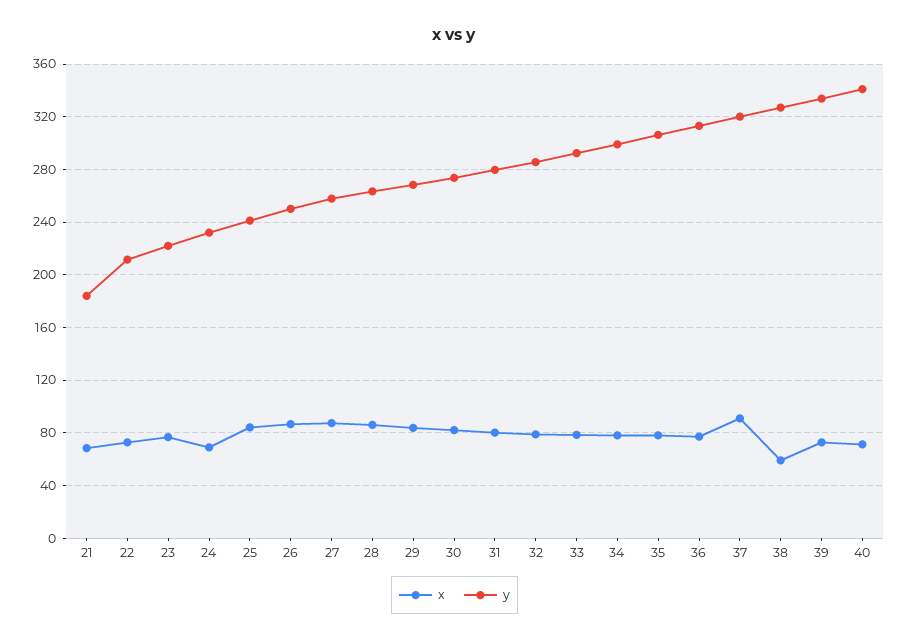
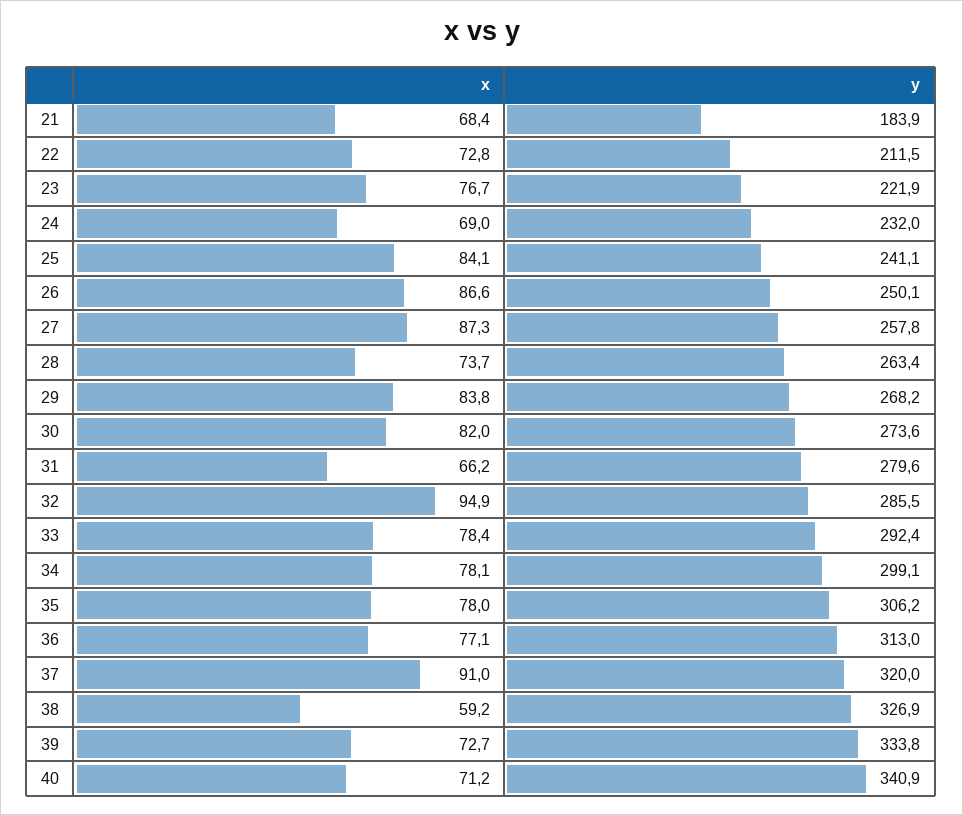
x, 28: 85 -> 73.7
x, 31: 80 -> 66.2
x, 32: 80 -> 94.9

